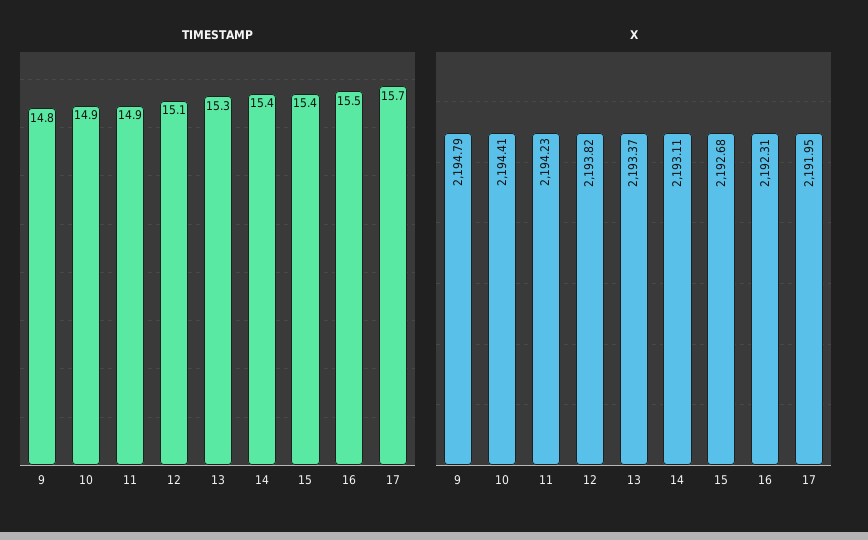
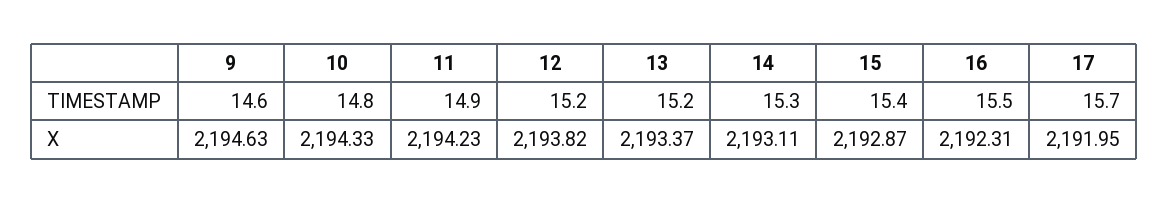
TIMESTAMP, 9: 14.8 -> 14.6
TIMESTAMP, 10: 14.9 -> 14.8
TIMESTAMP, 12: 15.1 -> 15.2
TIMESTAMP, 13: 15.3 -> 15.2
TIMESTAMP, 14: 15.4 -> 15.3
X, 9: 2194.79 -> 2194.63
X, 10: 2194.41 -> 2194.33
X, 15: 2192.68 -> 2192.87

